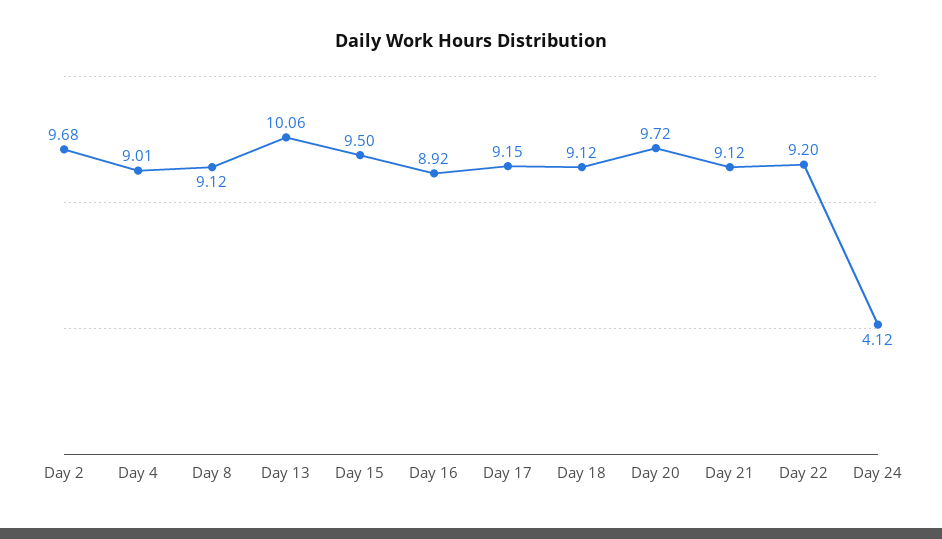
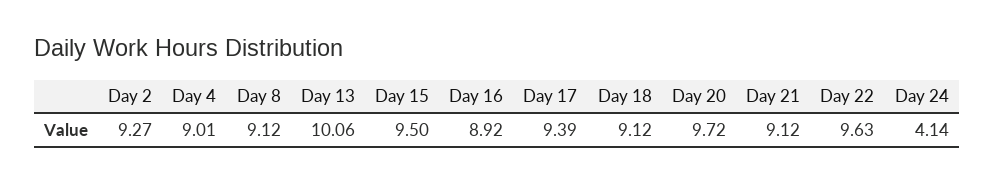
Day 2: 9.68 -> 9.27
Day 17: 9.15 -> 9.39
Day 22: 9.2 -> 9.63
Day 24: 4.12 -> 4.14

